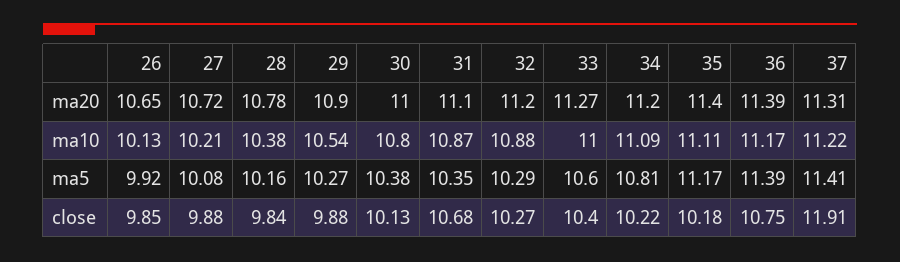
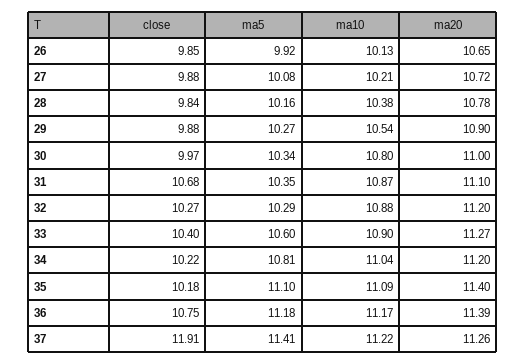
37, ma20: 11.31 -> 11.26
33, ma10: 11 -> 10.9
34, ma10: 11.09 -> 11.04
35, ma10: 11.11 -> 11.09
30, ma5: 10.38 -> 10.34
35, ma5: 11.17 -> 11.1
36, ma5: 11.39 -> 11.18
30, close: 10.13 -> 9.97

